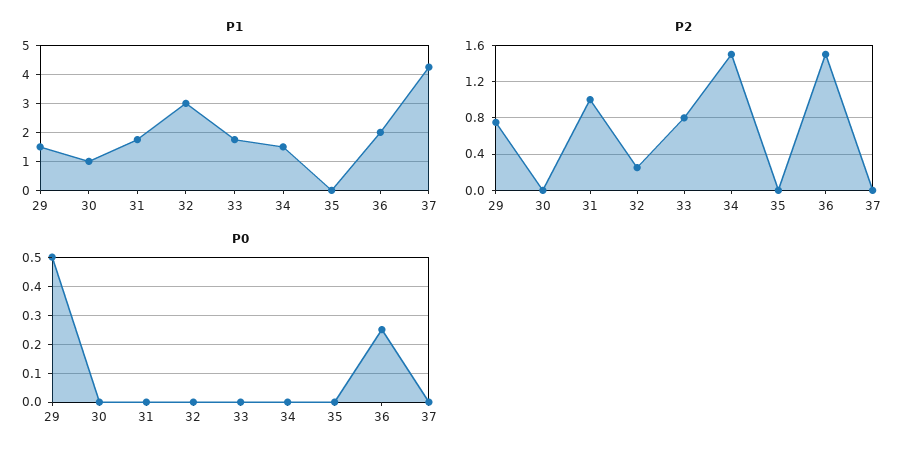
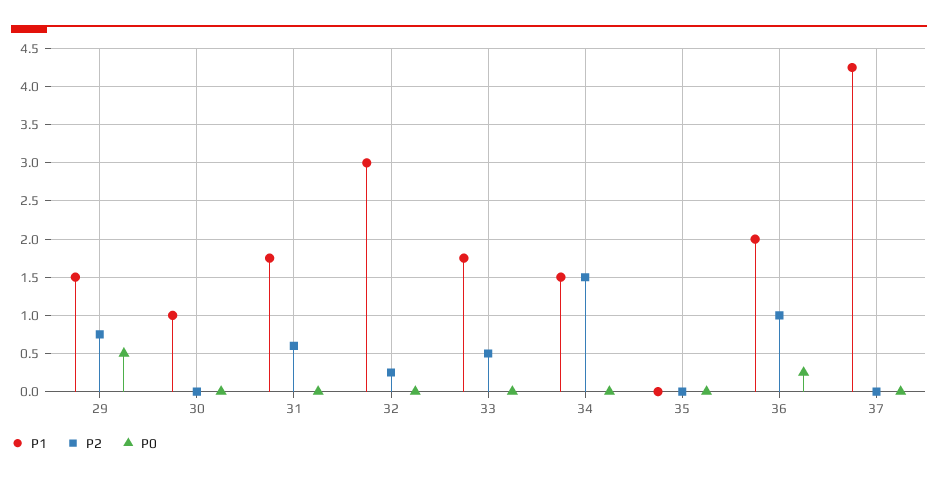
P2, 31: 1 -> 0.6
P2, 33: 0.8 -> 0.5
P2, 36: 1.5 -> 1

